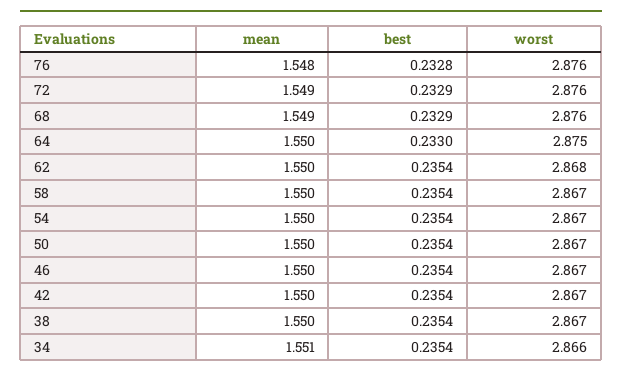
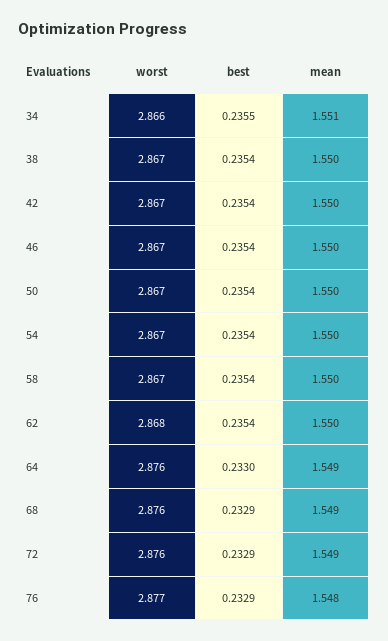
best, 76: 0.2328 -> 0.2329
worst, 76: 2.876 -> 2.877
mean, 64: 1.55 -> 1.549
worst, 64: 2.875 -> 2.876
best, 34: 0.2354 -> 0.2355

